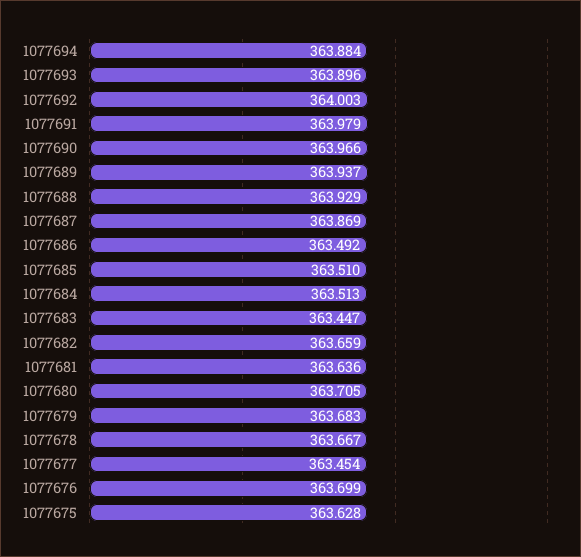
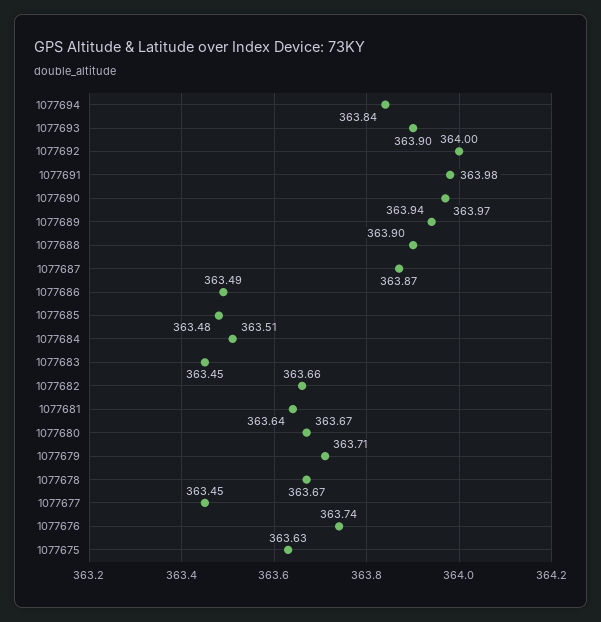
1077694: 363.884 -> 363.84
1077688: 363.929 -> 363.9
1077685: 363.51 -> 363.48
1077680: 363.705 -> 363.67
1077679: 363.683 -> 363.71
1077676: 363.699 -> 363.74

